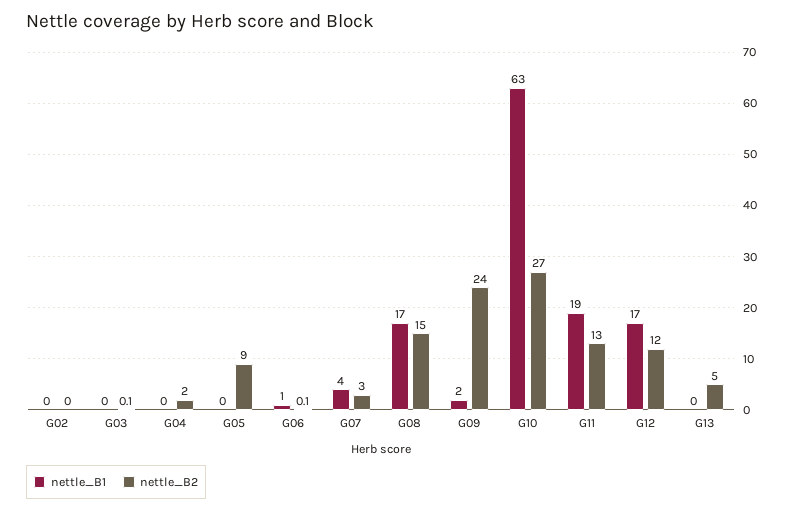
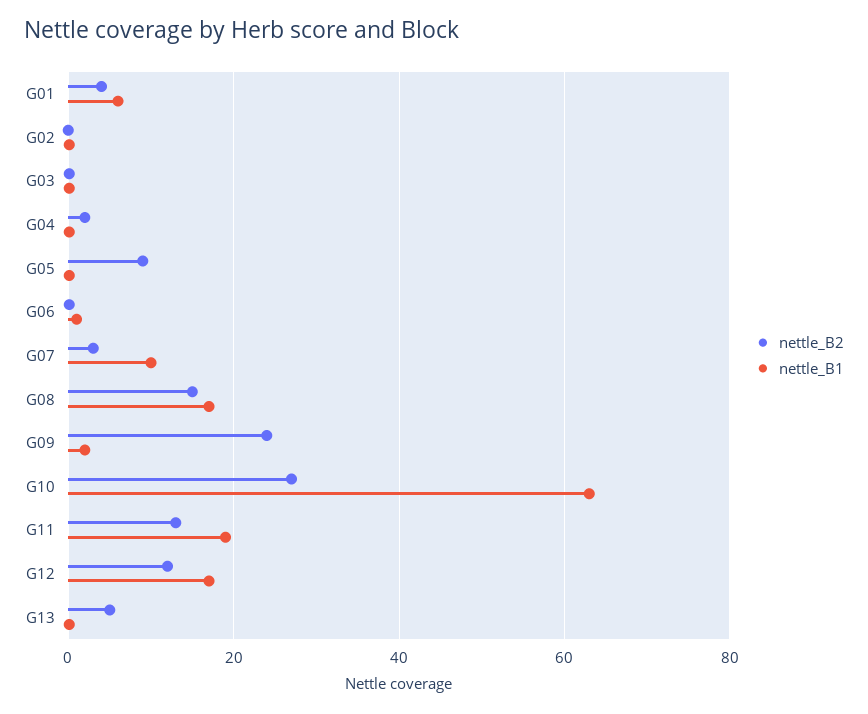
nettle_B1, G07: 4 -> 10
nettle_B2, G01: none -> 4
nettle_B1, G01: none -> 6

